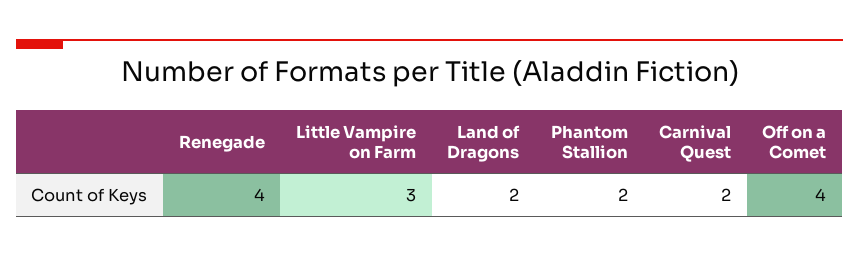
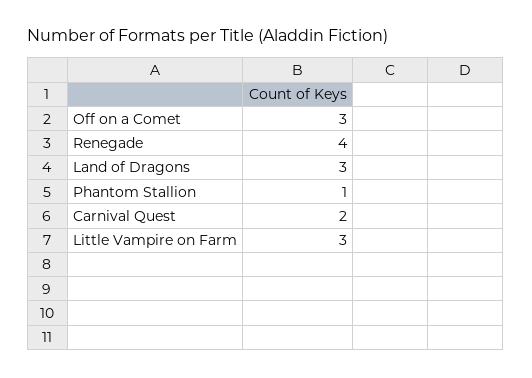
Land of Dragons: 2 -> 3
Phantom Stallion: 2 -> 1
Off on a Comet: 4 -> 3

